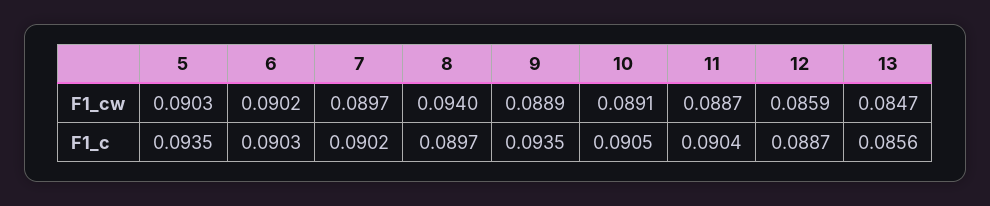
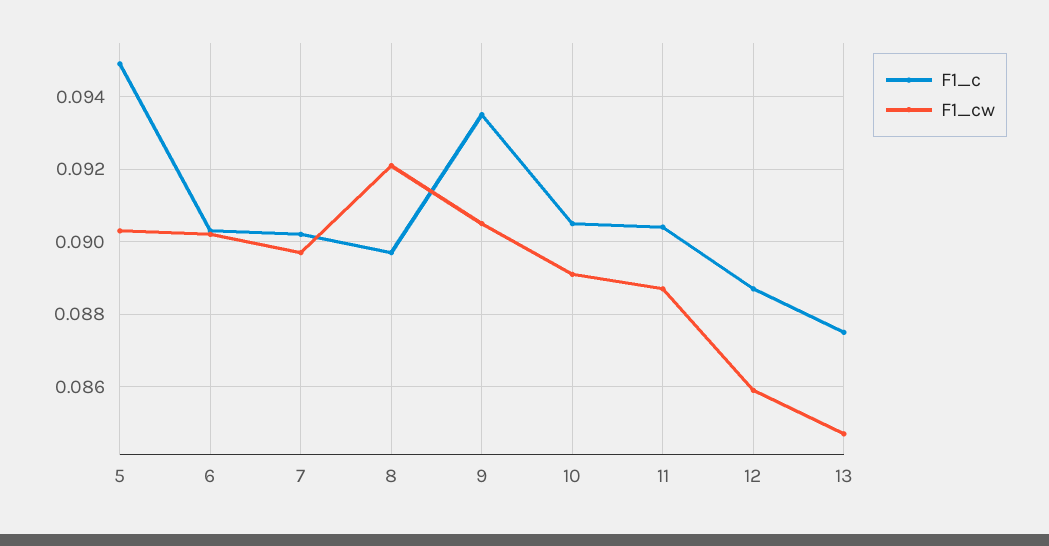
F1_cw, 8: 0.094 -> 0.092
F1_cw, 9: 0.0889 -> 0.0905
F1_c, 5: 0.0935 -> 0.095
F1_c, 13: 0.0856 -> 0.0875

